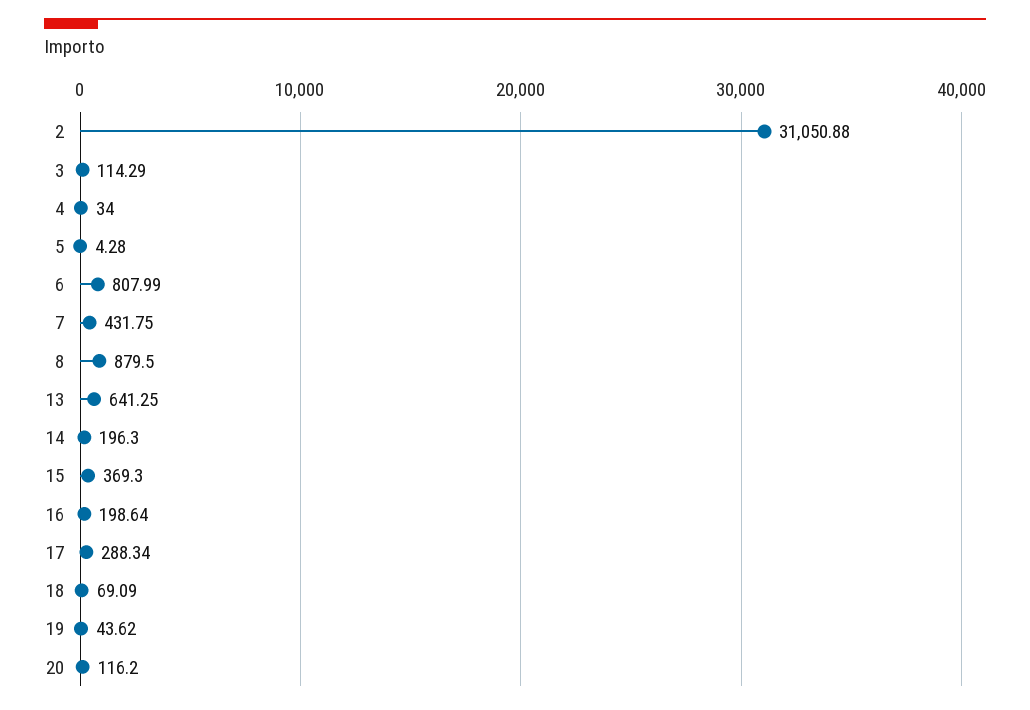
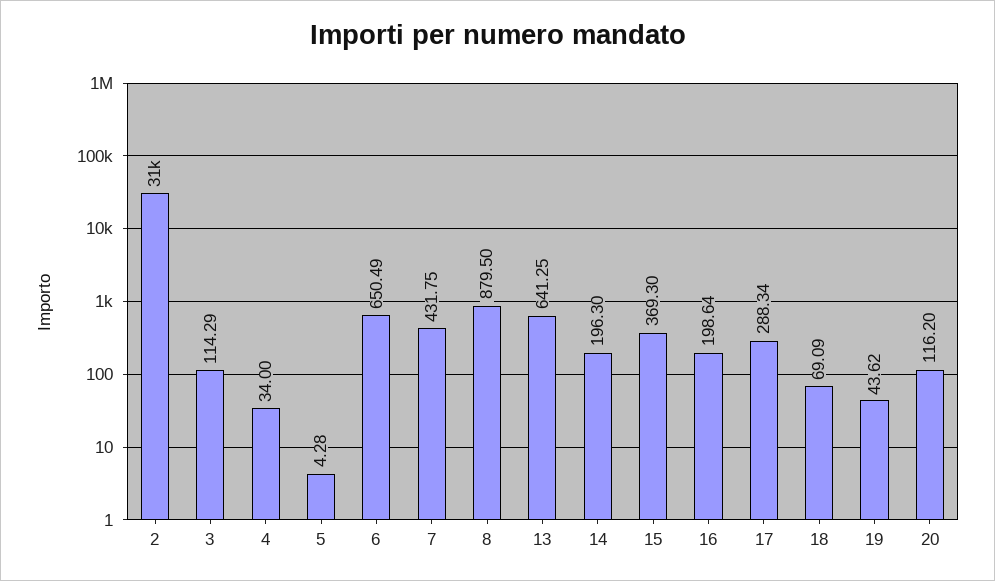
6: 807.99 -> 650.49

